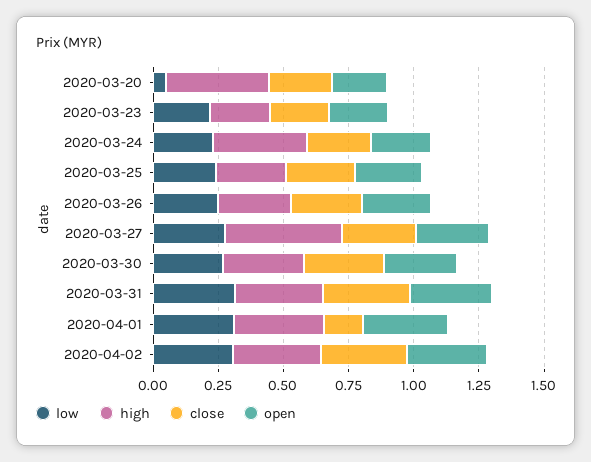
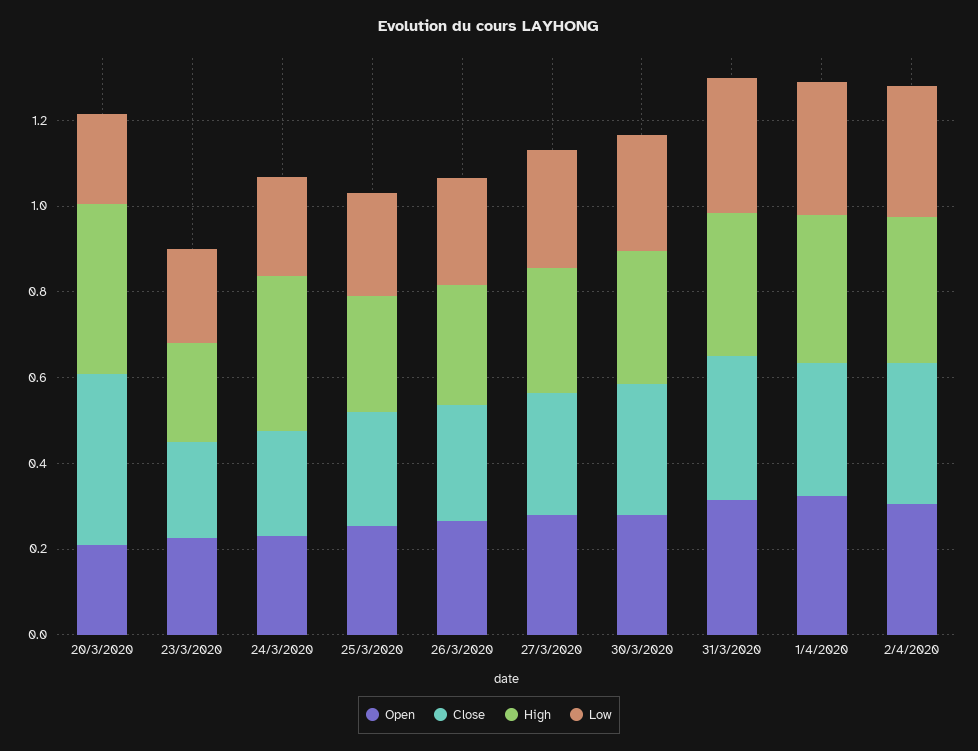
low, 2020-03-20: 0.05 -> 0.2
close, 2020-03-20: 0.25 -> 0.4
high, 2020-03-27: 0.45 -> 0.3
close, 2020-04-01: 0.15 -> 0.3

